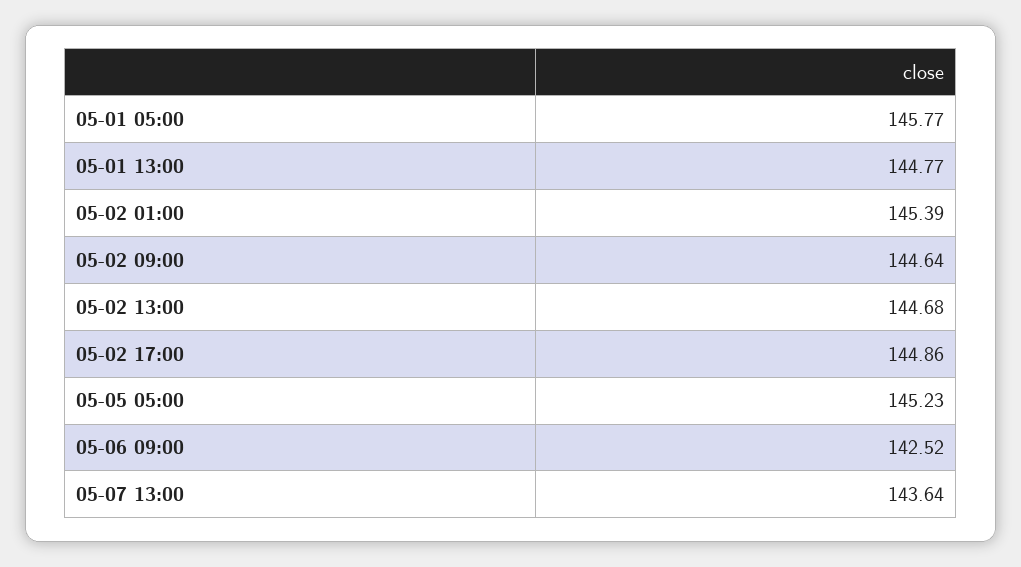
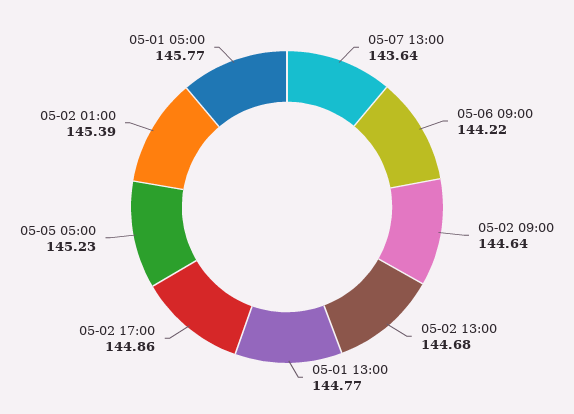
05-06 09:00: 142.52 -> 144.22

